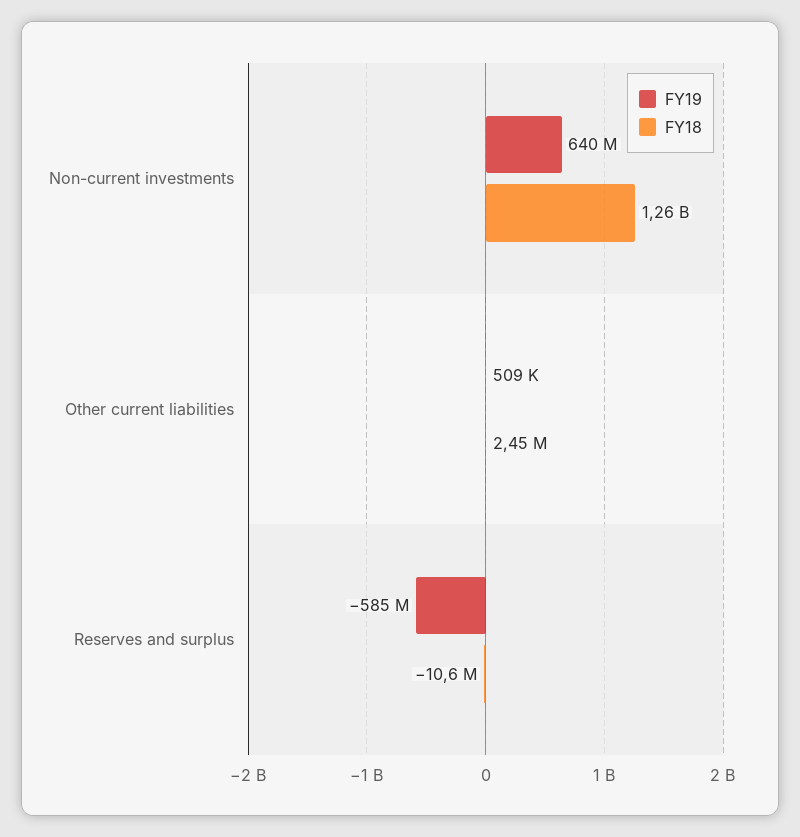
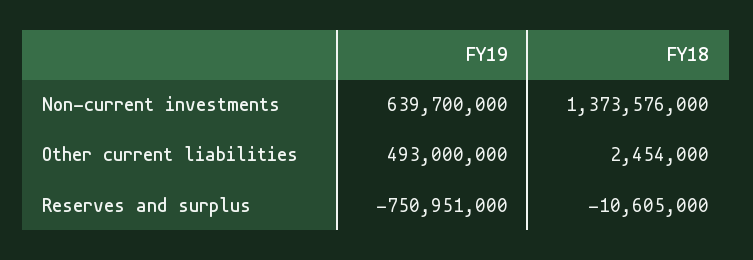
FY18, Non-current investments: 1260000000 -> 1373576000
FY19, Other current liabilities: 509000 -> 493000000
FY19, Reserves and surplus: -585000000 -> -750951000

